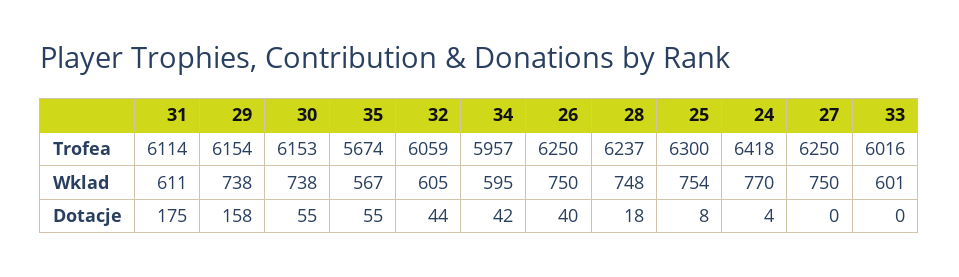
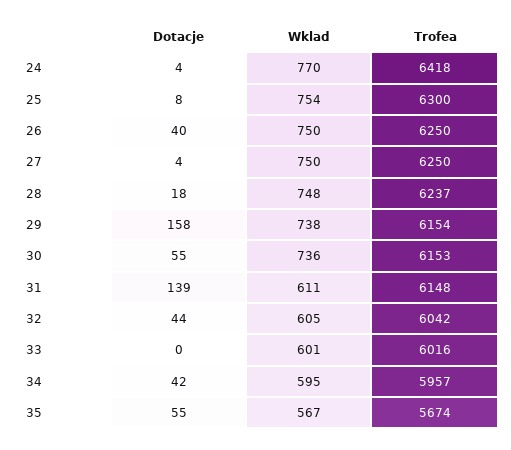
31, Trofea: 6114 -> 6148
32, Trofea: 6059 -> 6042
30, Wklad: 738 -> 736
31, Dotacje: 175 -> 139
27, Dotacje: 0 -> 4

